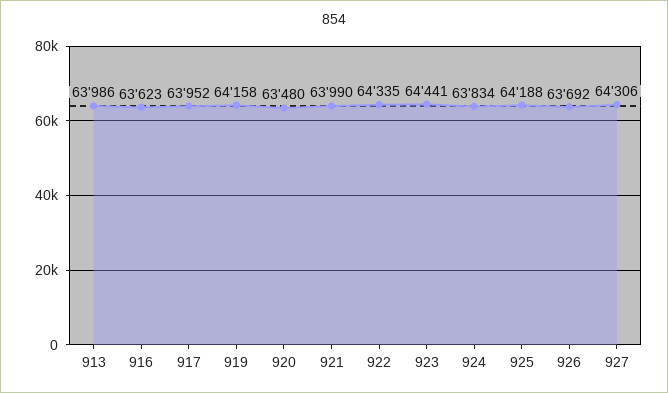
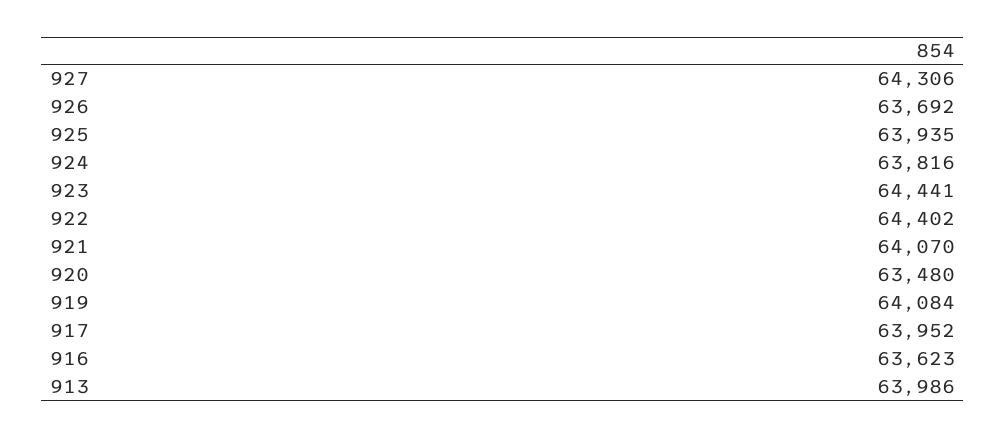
919: 64158 -> 64084
921: 63990 -> 64070
922: 64335 -> 64402
924: 63834 -> 63816
925: 64188 -> 63935

